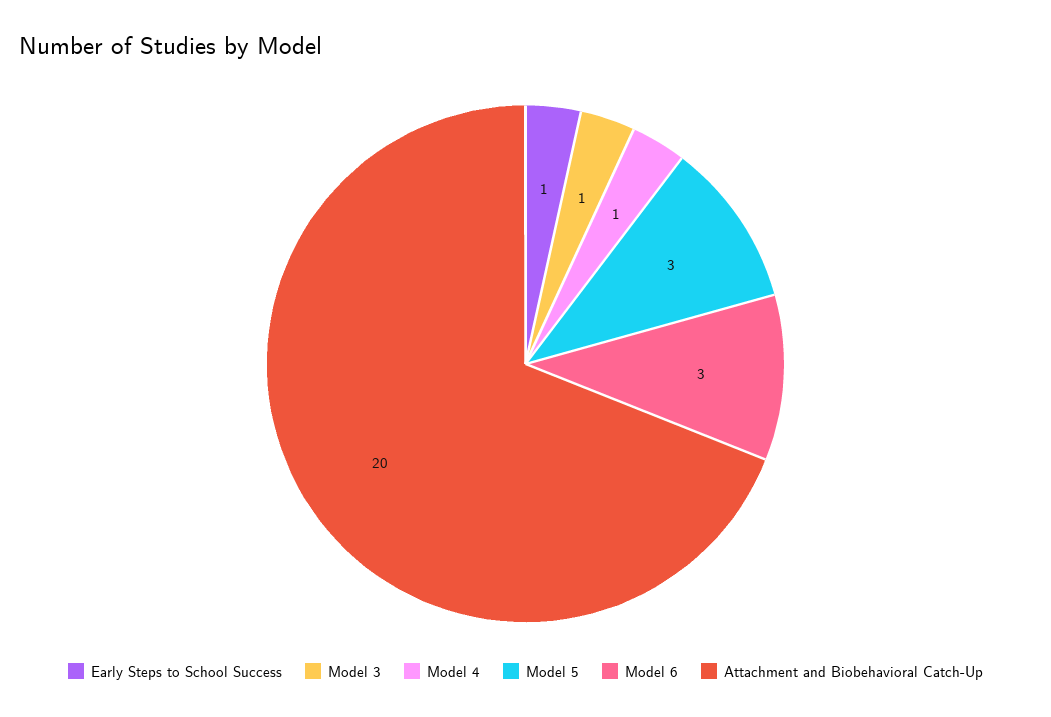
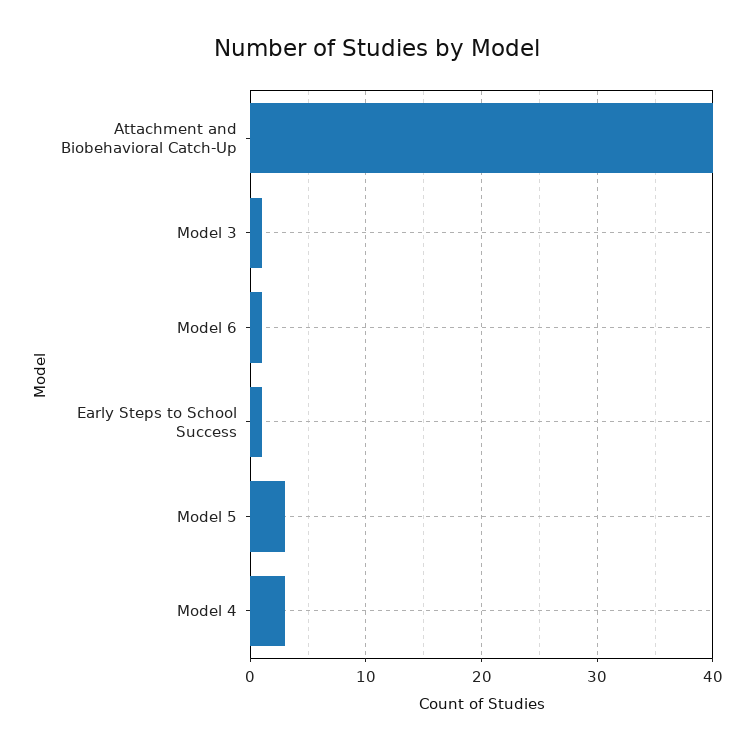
Model 4: 1 -> 3
Model 6: 3 -> 1
Attachment and Biobehavioral Catch-Up: 20 -> 40

